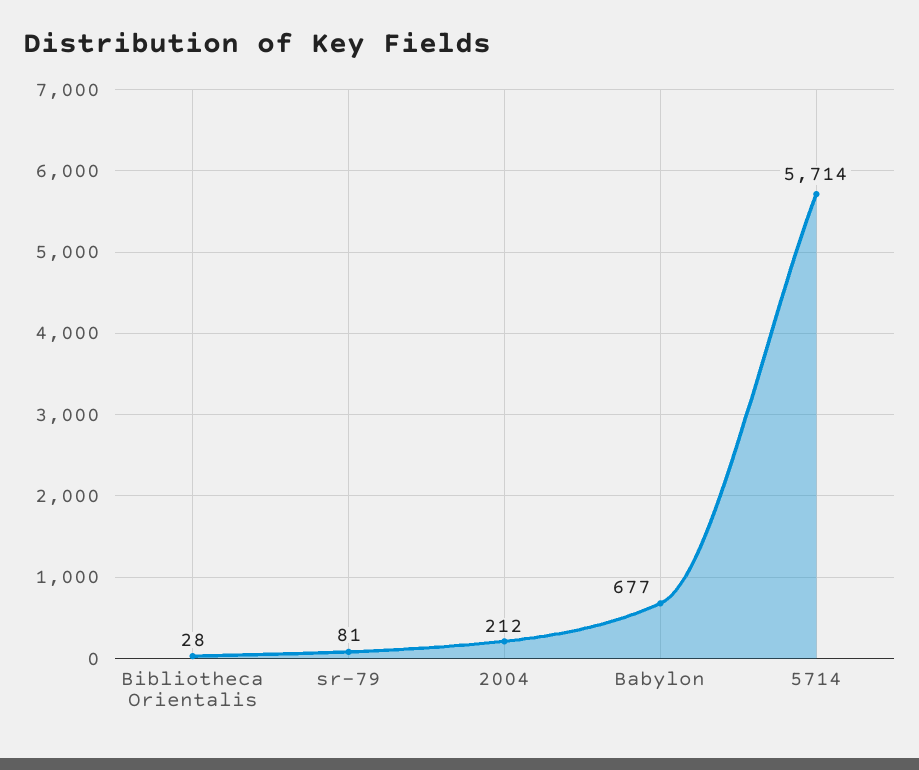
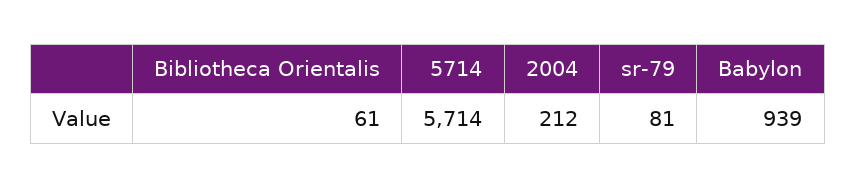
Bibliotheca Orientalis: 28 -> 61
Babylon: 677 -> 939

